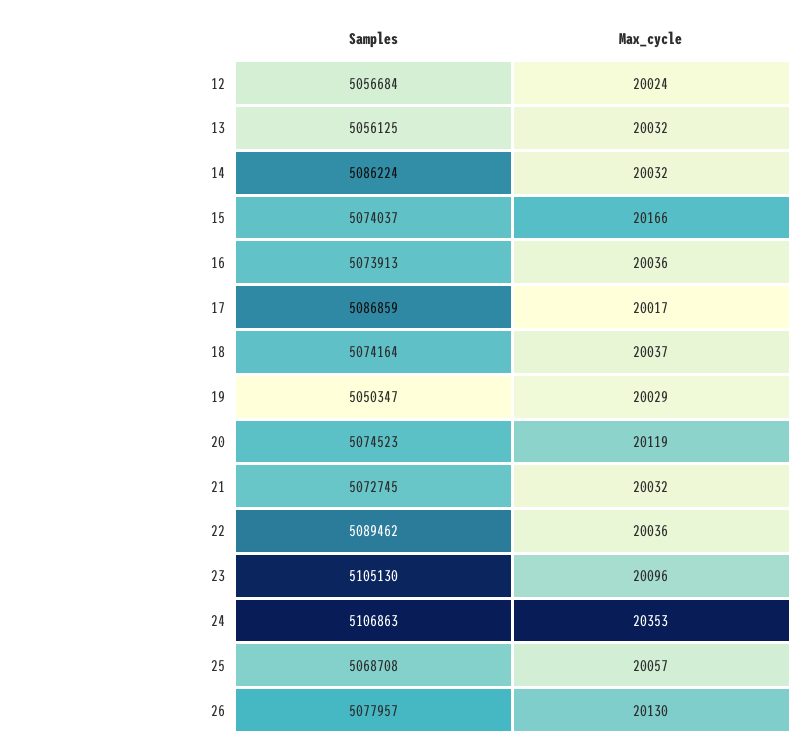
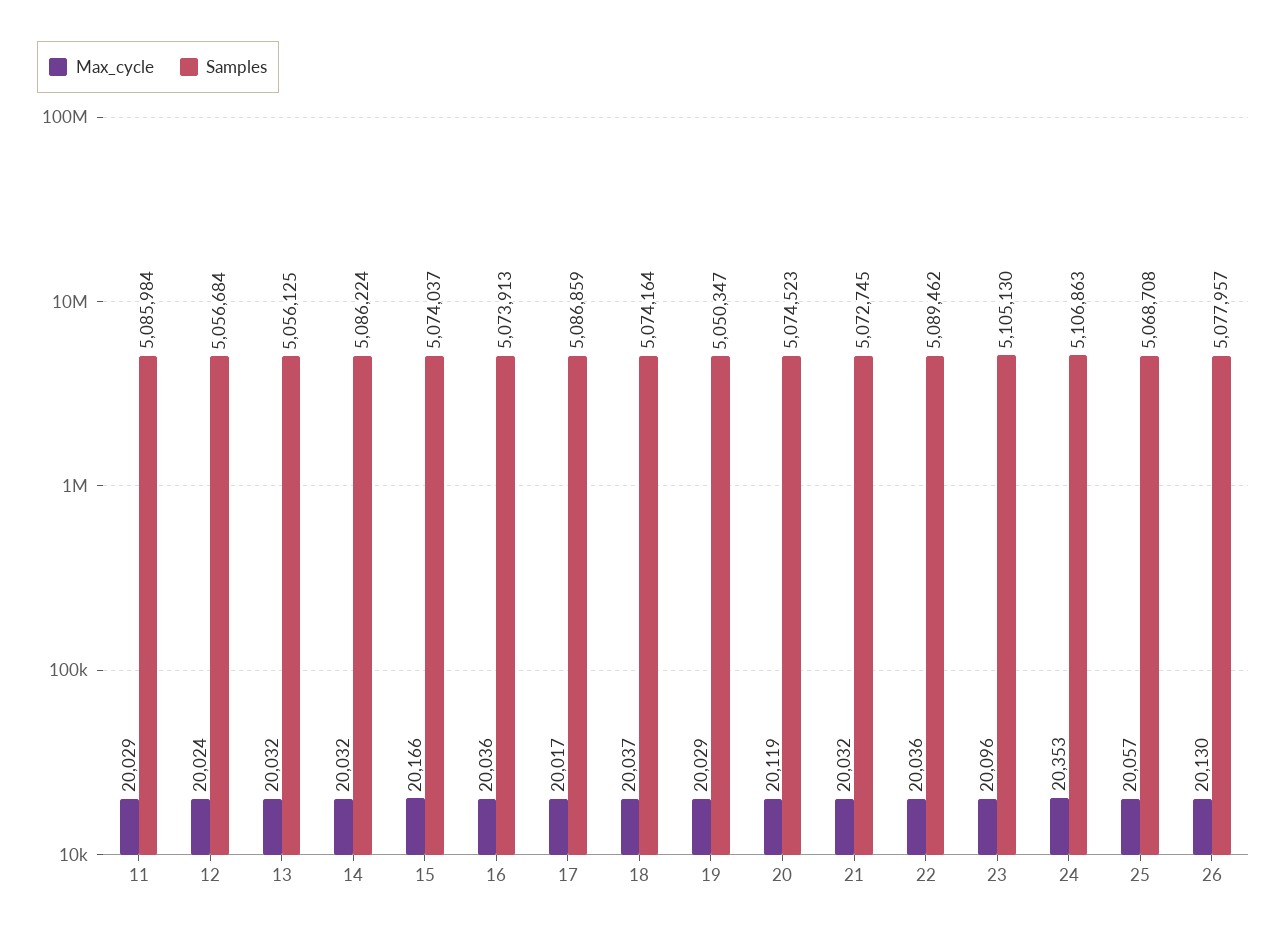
Max_cycle, 11: none -> 20029
Samples, 11: none -> 5085984

